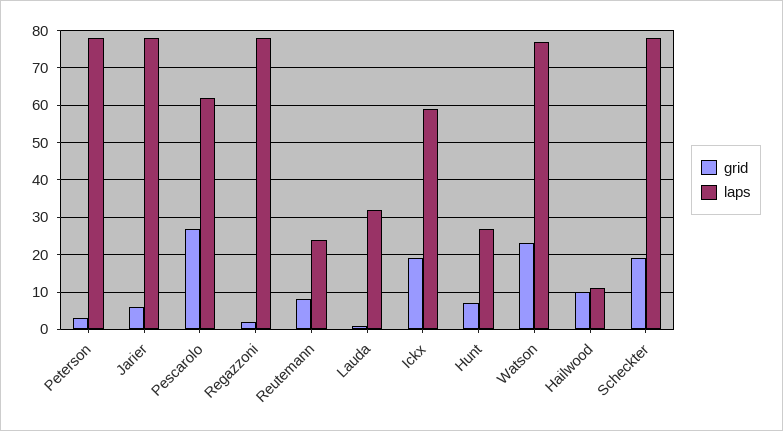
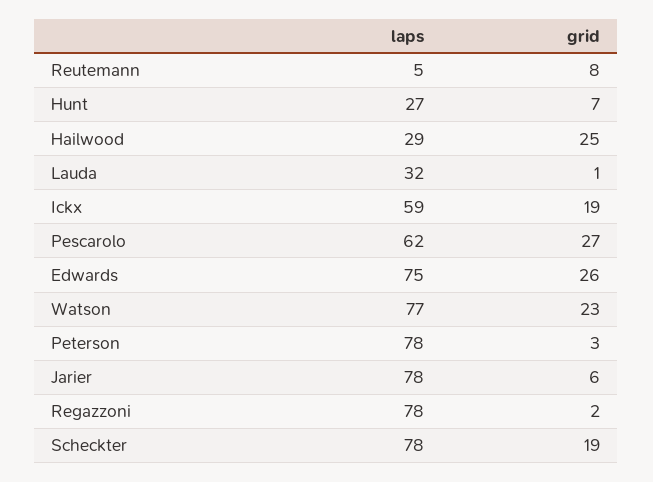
laps, Reutemann: 25 -> 5
grid, Hailwood: 10 -> 25
laps, Hailwood: 10 -> 29
laps, Edwards: none -> 75
grid, Edwards: none -> 26

